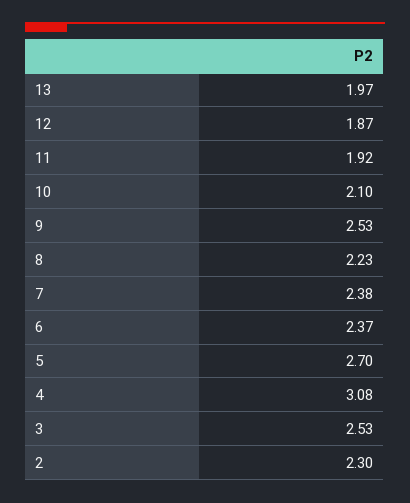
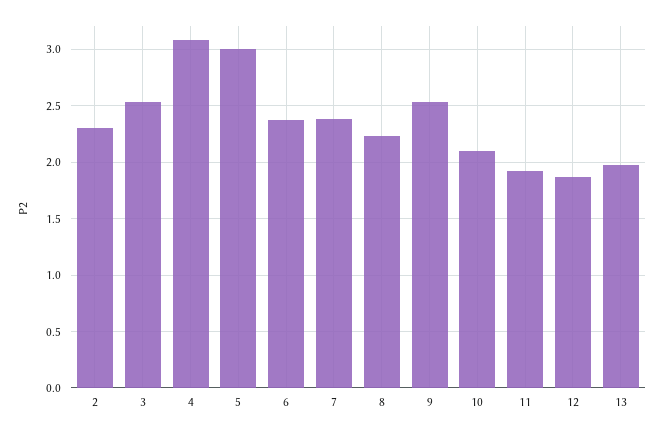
5: 2.7 -> 3

